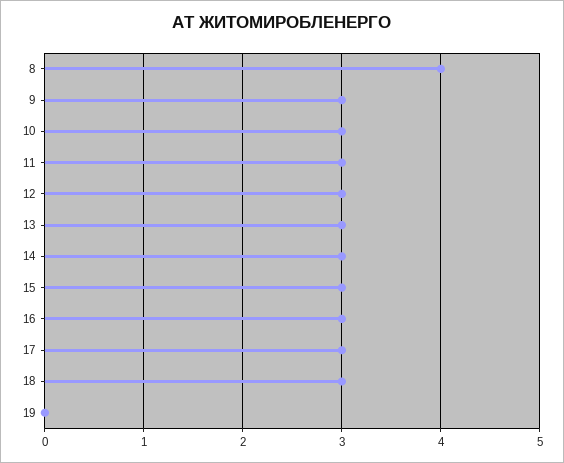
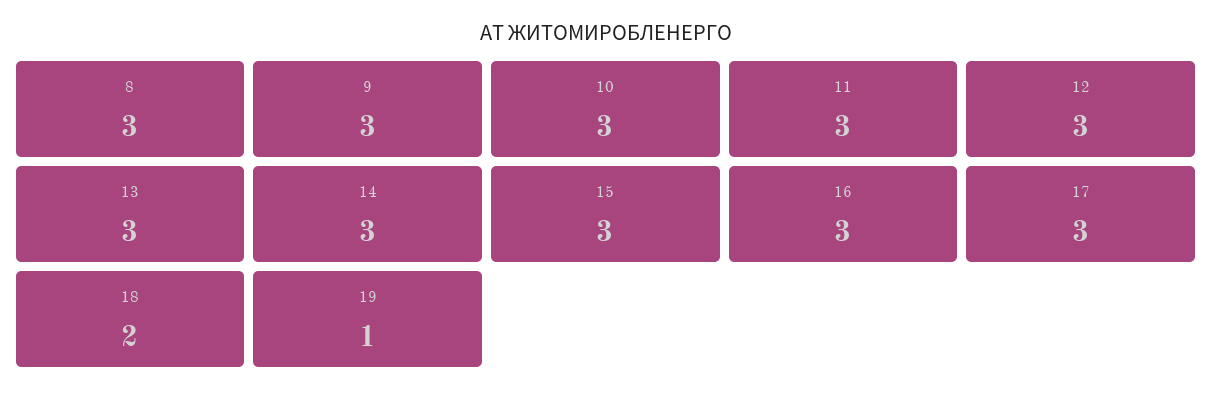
8: 4 -> 3
18: 3 -> 2
19: 0 -> 1

